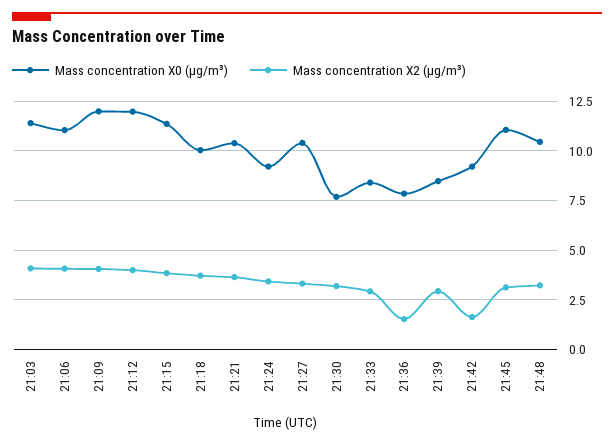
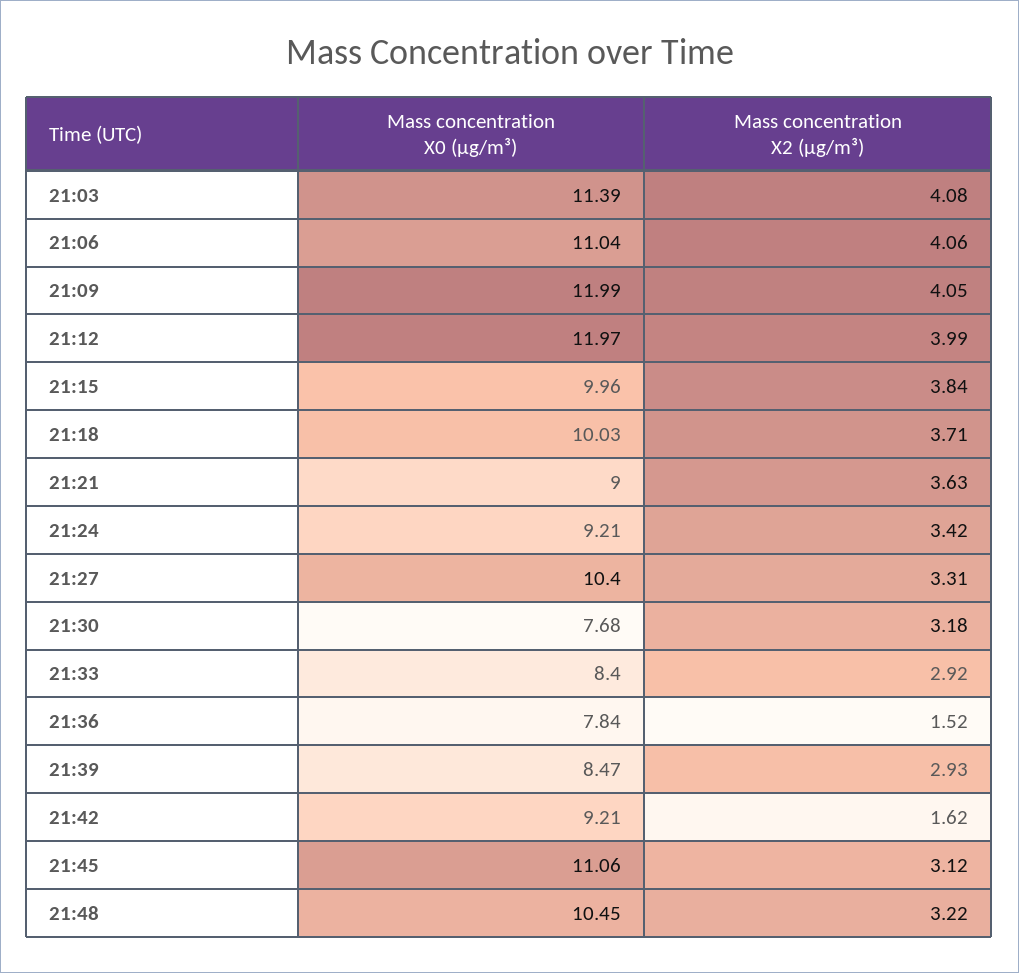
Mass concentration X0 (μg/m³), 21:15: 11.5 -> 9.96
Mass concentration X0 (μg/m³), 21:21: 10.5 -> 9

